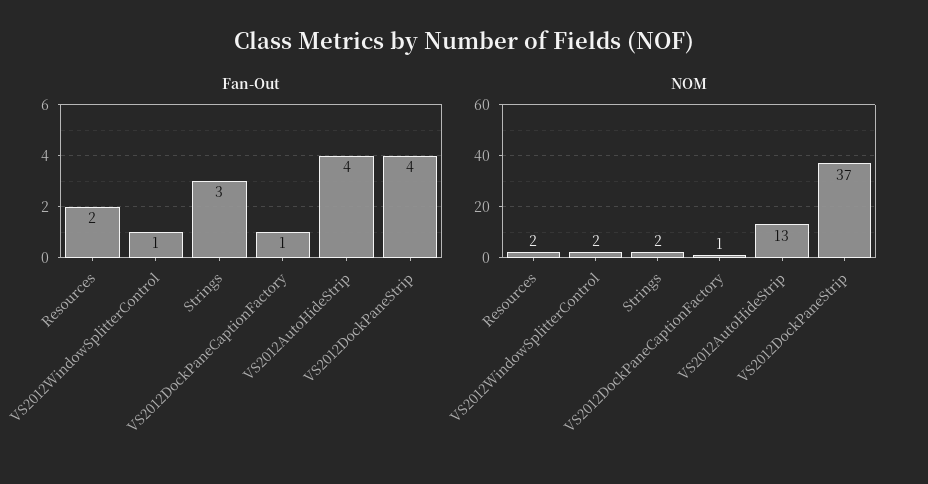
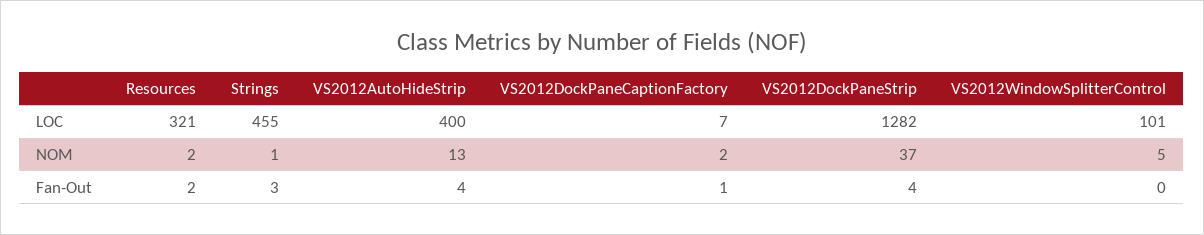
Fan-Out, VS2012WindowSplitterControl: 1 -> 0
NOM, VS2012WindowSplitterControl: 2 -> 5
NOM, Strings: 2 -> 1
NOM, VS2012DockPaneCaptionFactory: 1 -> 2
LOC, Resources: none -> 321
LOC, Strings: none -> 455
LOC, VS2012AutoHideStrip: none -> 400
LOC, VS2012DockPaneCaptionFactory: none -> 7
LOC, VS2012DockPaneStrip: none -> 1282
LOC, VS2012WindowSplitterControl: none -> 101

